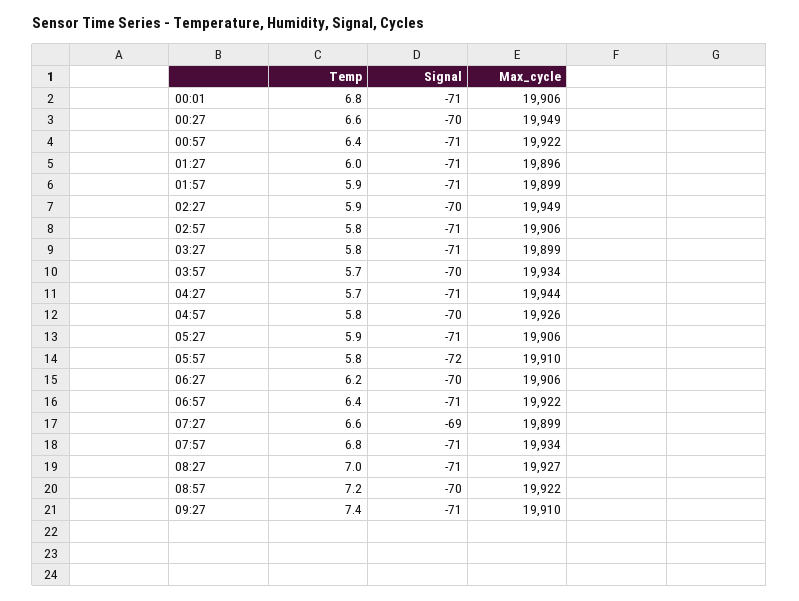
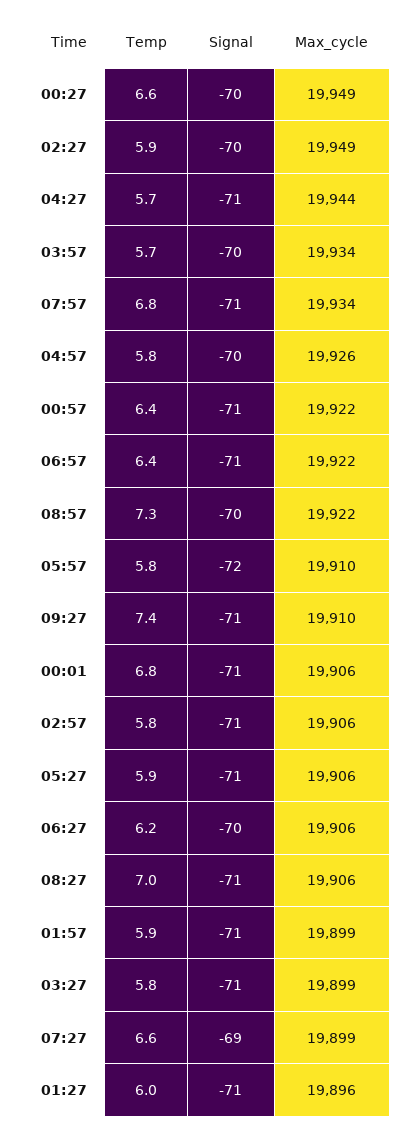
Max_cycle, 08:27: 19927 -> 19906
Temp, 08:57: 7.2 -> 7.3

